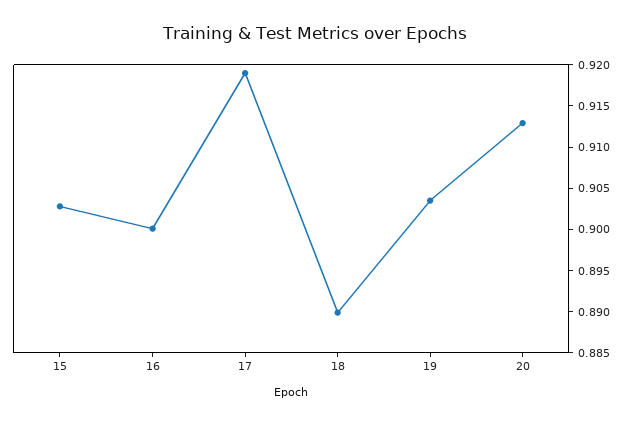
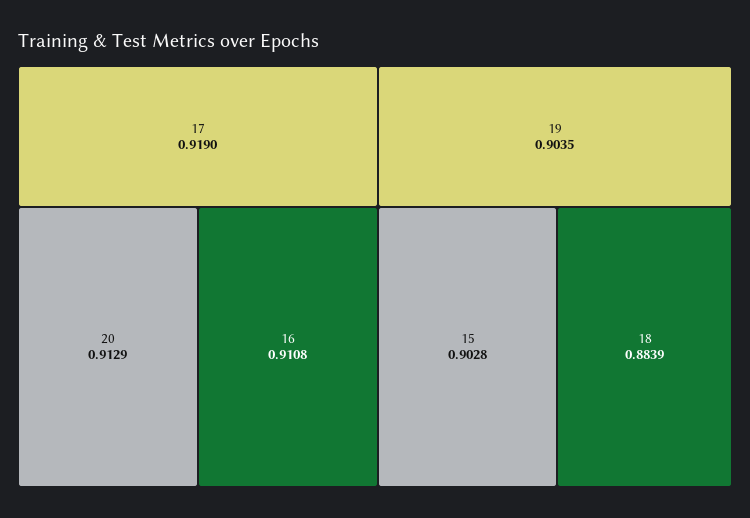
16: 0.9 -> 0.9108
18: 0.89 -> 0.8839

